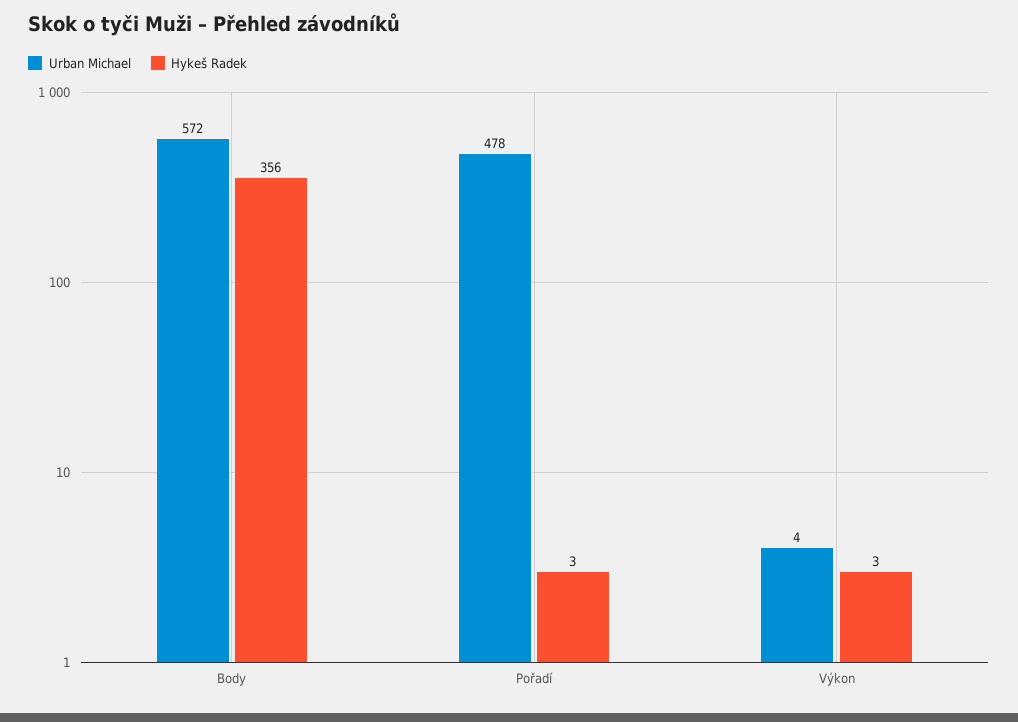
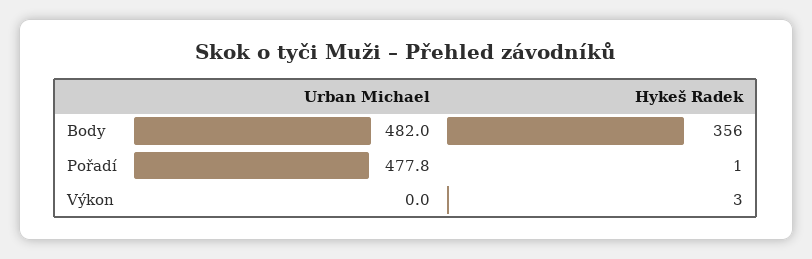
Urban Michael, Body: 572 -> 482
Hykeš Radek, Pořadí: 3 -> 1
Urban Michael, Výkon: 4 -> 0

